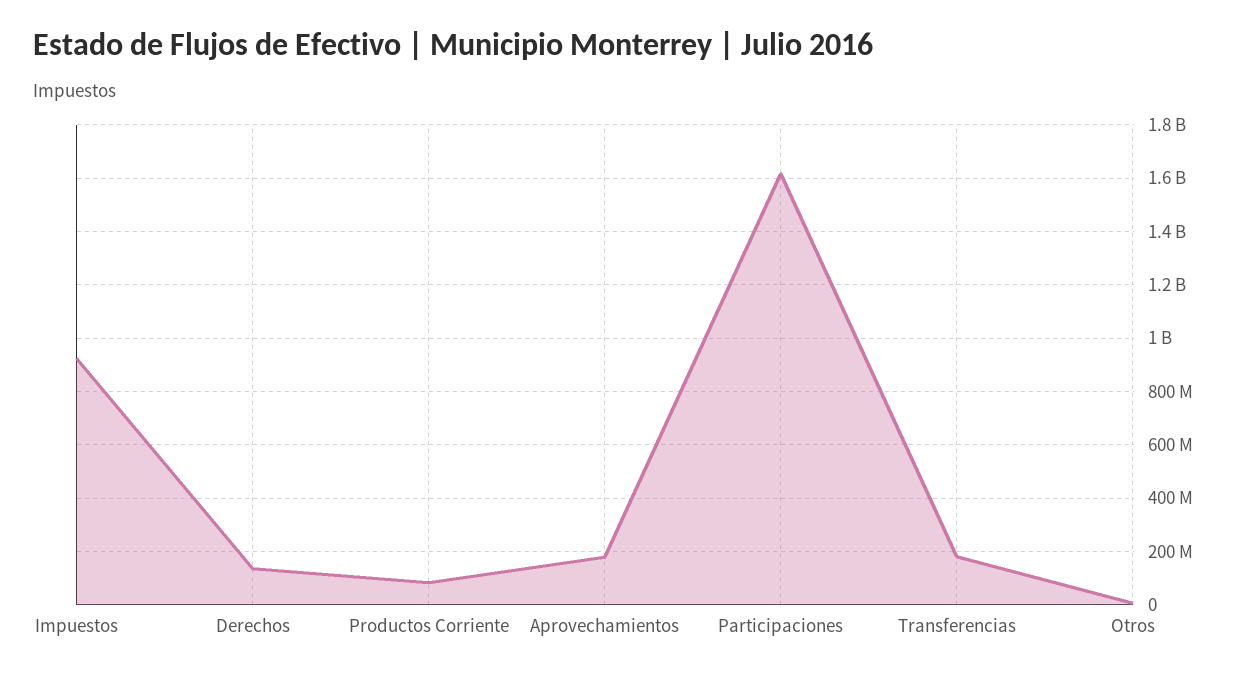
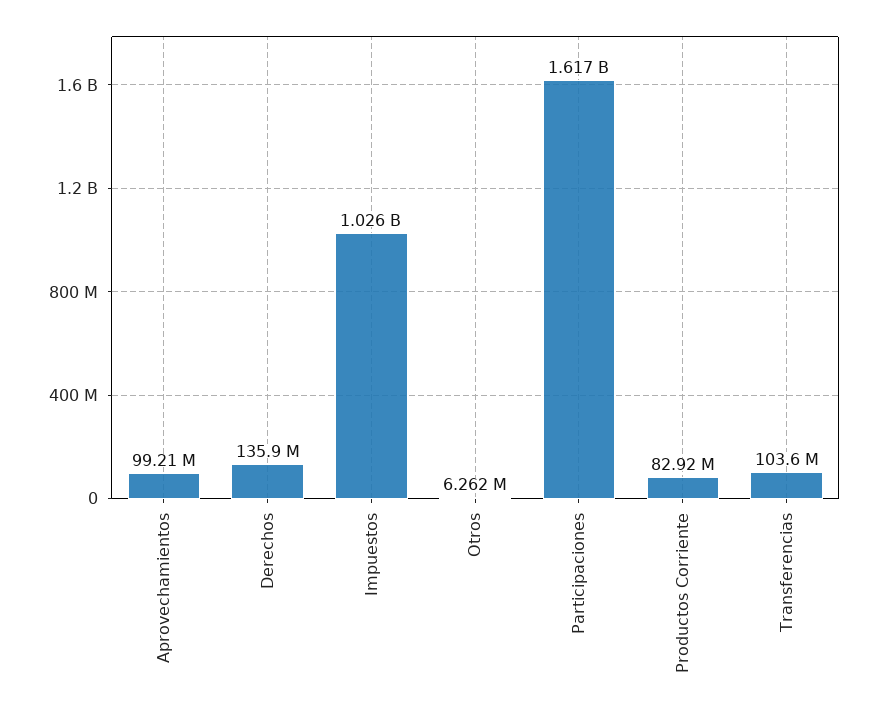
Impuestos: 925000000 -> 1026000000
Aprovechamientos: 175000000 -> 99210000
Transferencias: 175000000 -> 103600000

